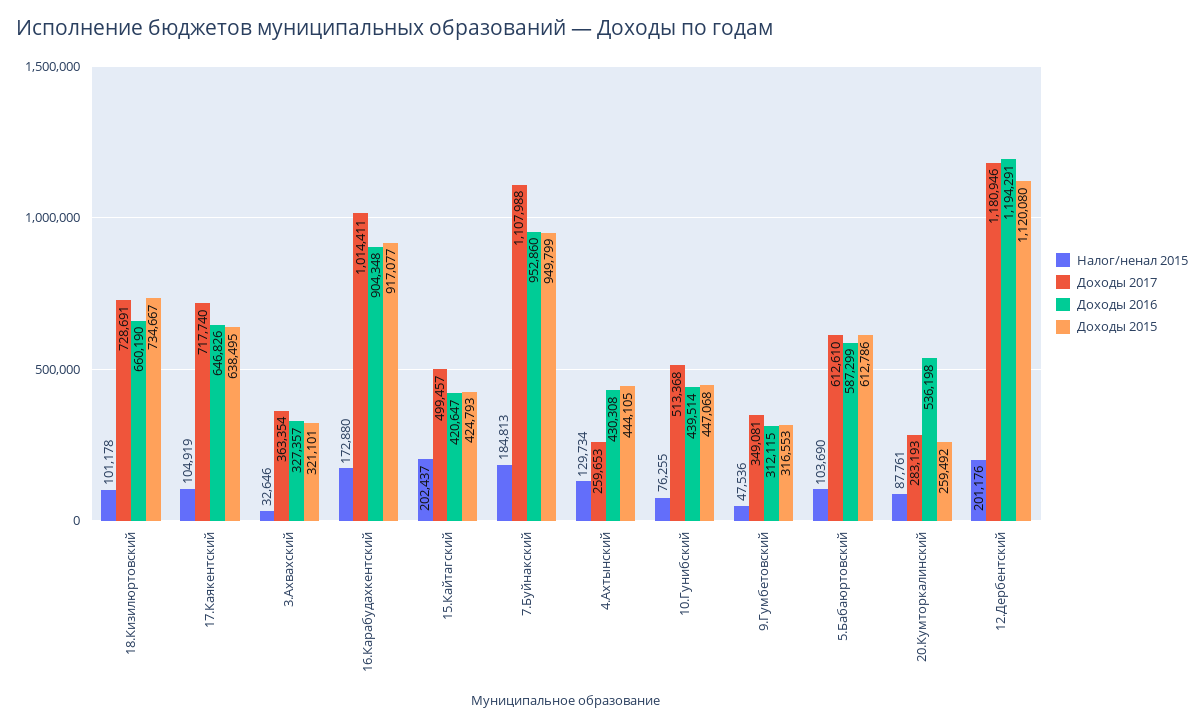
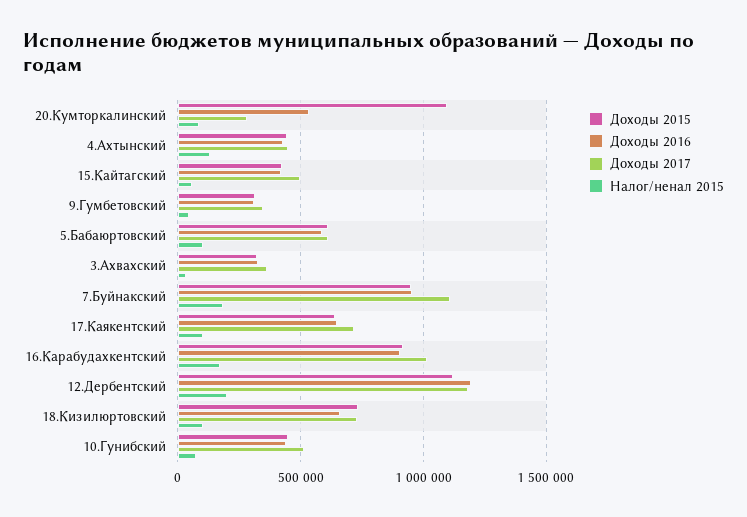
Налог/ненал 2015, 15.Кайтагский: 202437 -> 50000
Доходы 2017, 4.Ахтынский: 259653 -> 450000
Доходы 2015, 20.Кумторкалинский: 259492 -> 1100000

